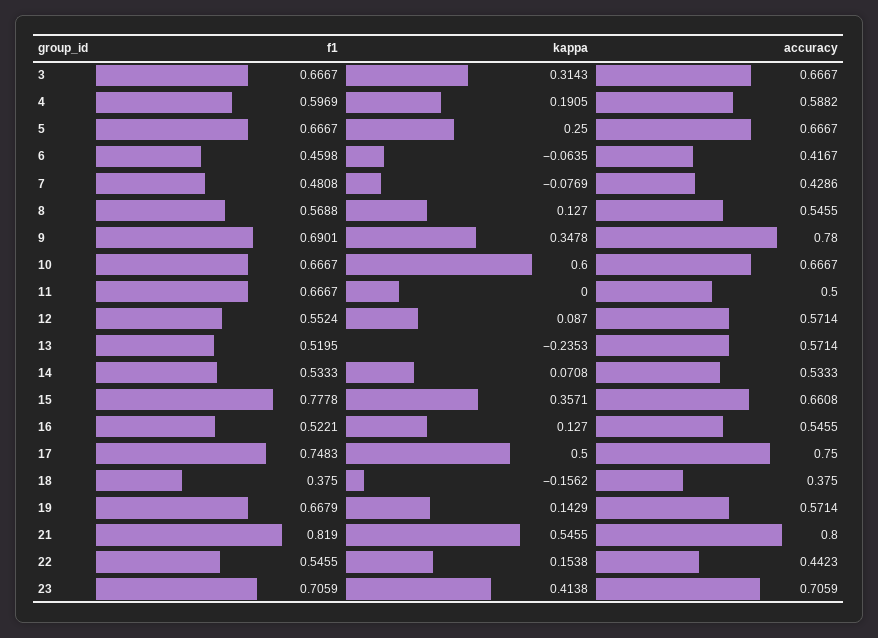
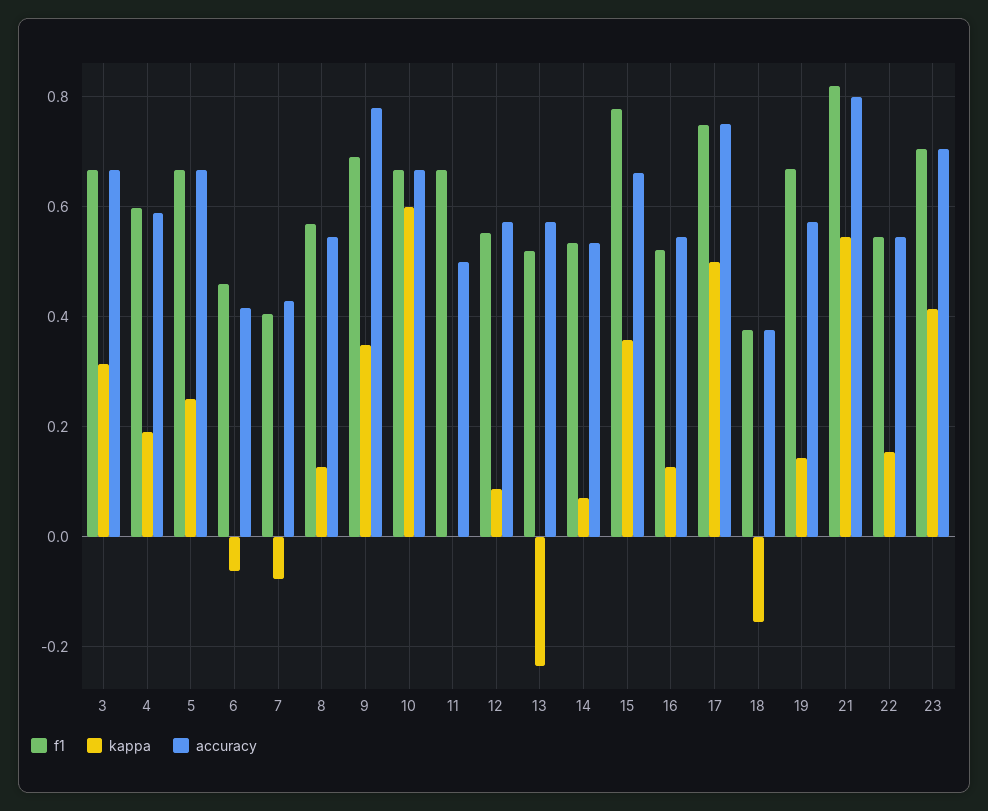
f1, 7: 0.4808 -> 0.4
accuracy, 22: 0.4423 -> 0.54

